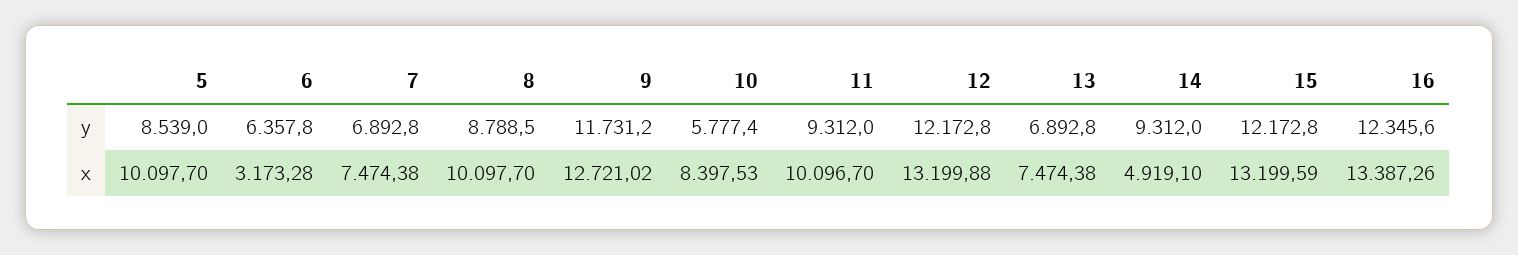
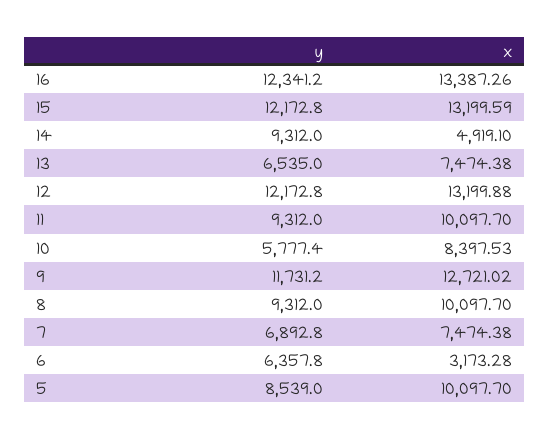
8, y: 8788.5 -> 9312
13, y: 6892.8 -> 6535
16, y: 12345.6 -> 12341.2
11, x: 10096.7 -> 10097.7

